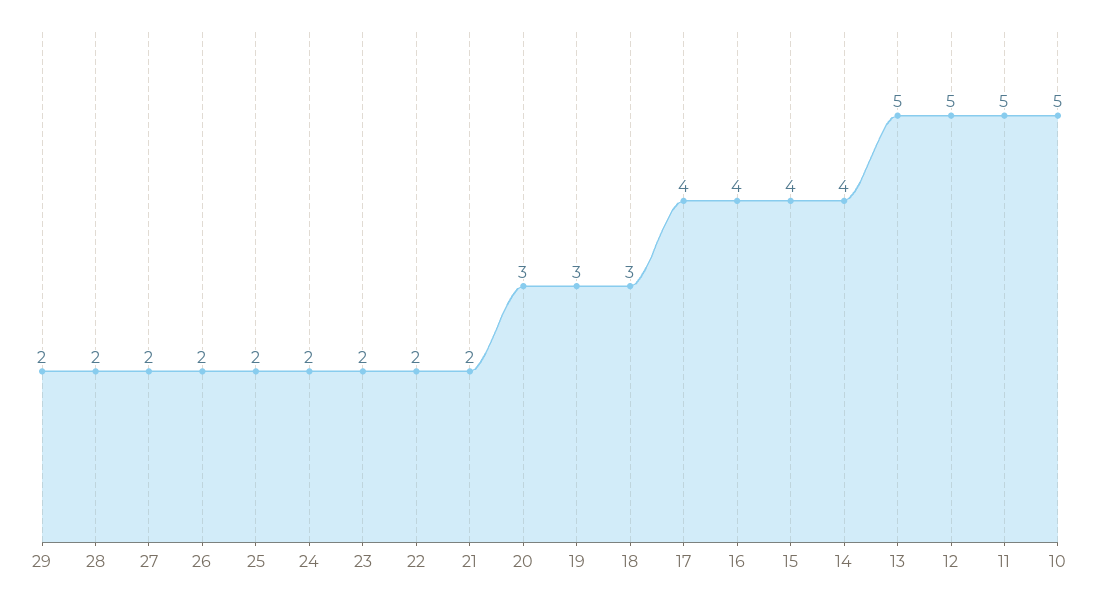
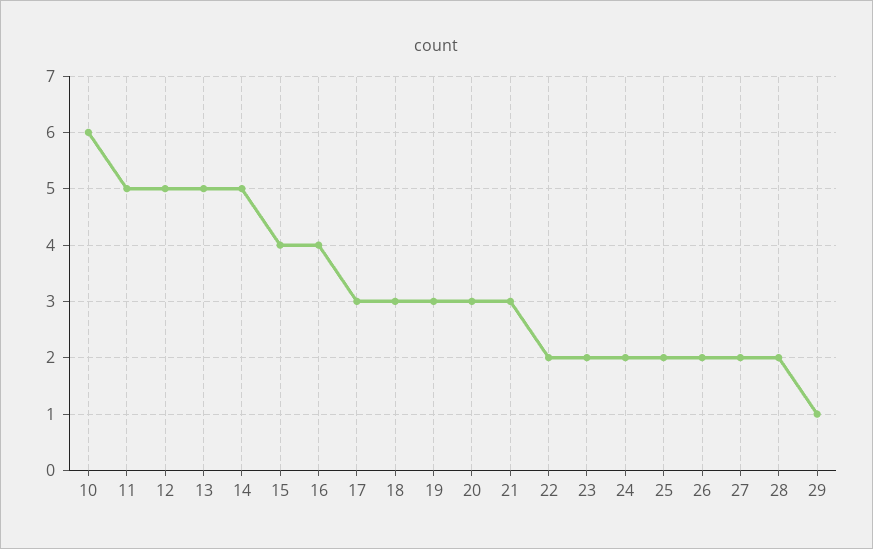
29: 2 -> 1
21: 2 -> 3
17: 4 -> 3
14: 4 -> 5
10: 5 -> 6

